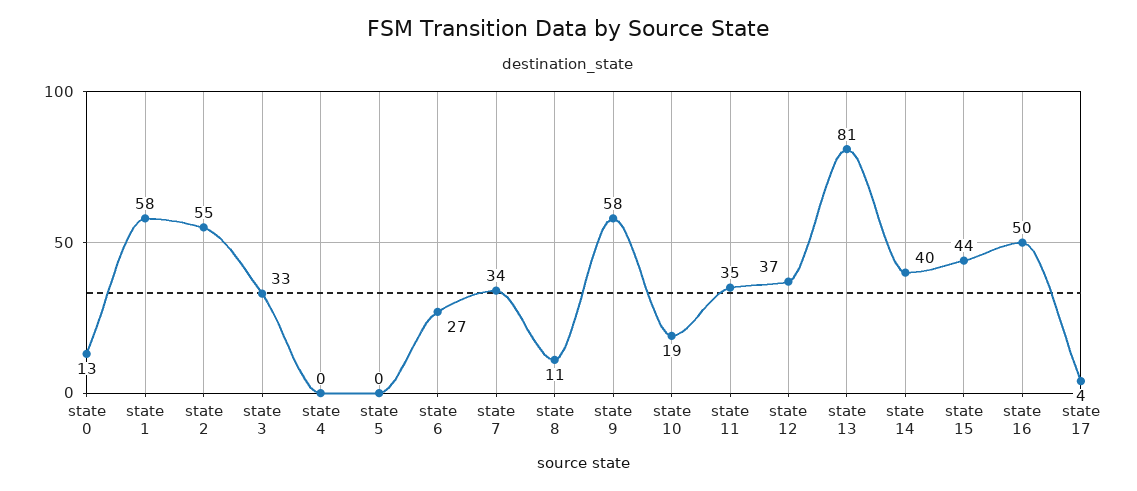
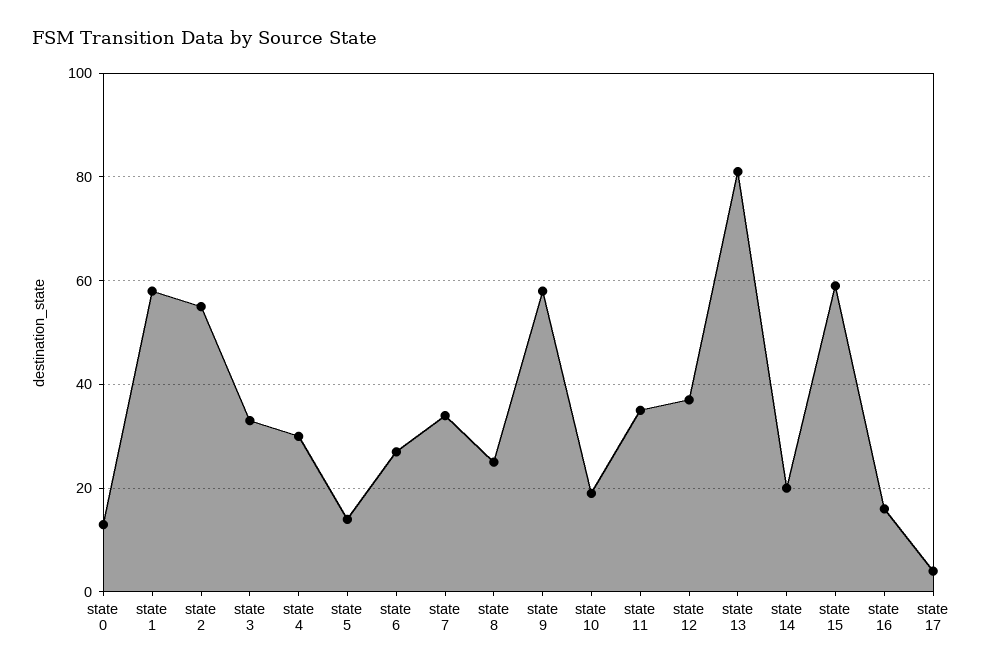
state 4: 0 -> 30
state 5: 0 -> 15
state 8: 11 -> 25
state 14: 40 -> 20
state 15: 44 -> 60
state 16: 50 -> 15

